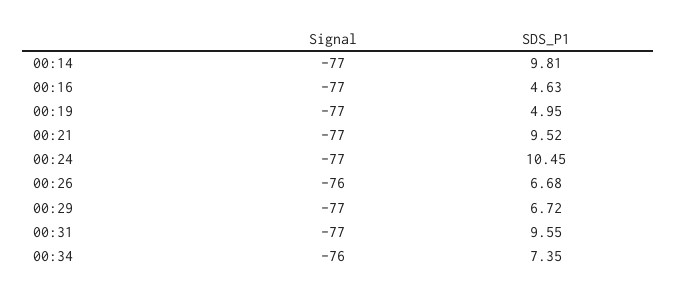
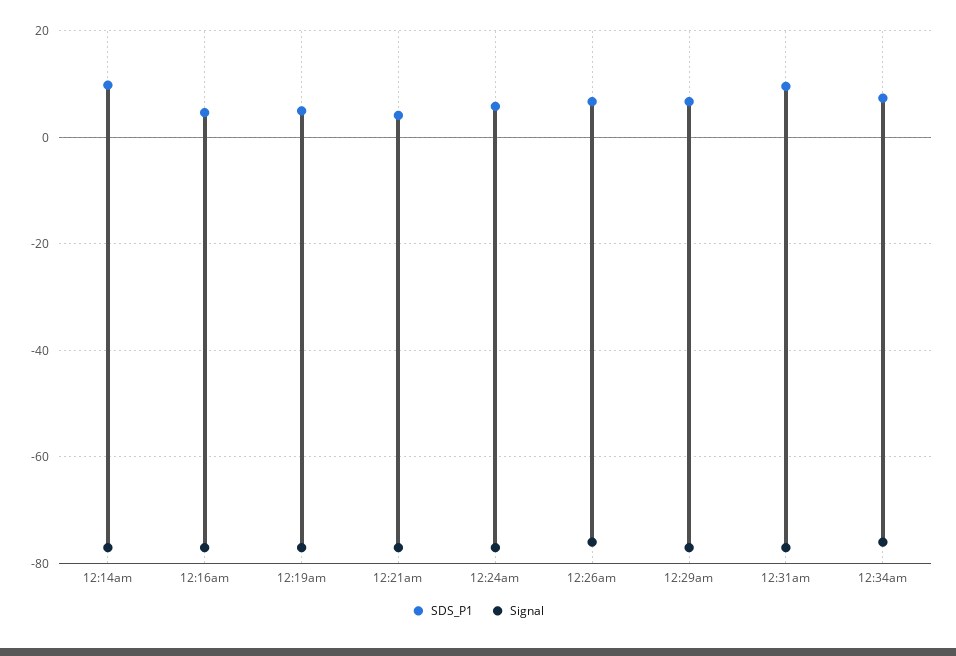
SDS_P1, 00:21: 9.52 -> 4
SDS_P1, 00:24: 10.45 -> 6

